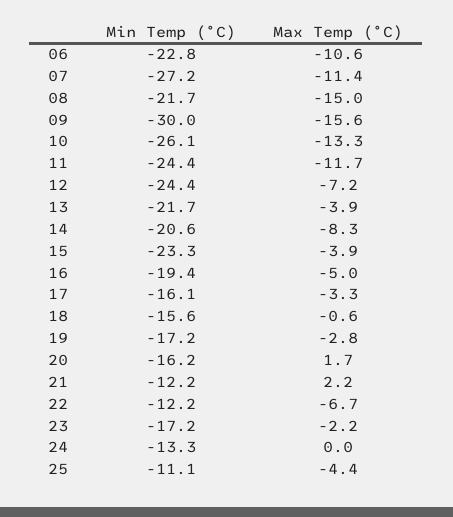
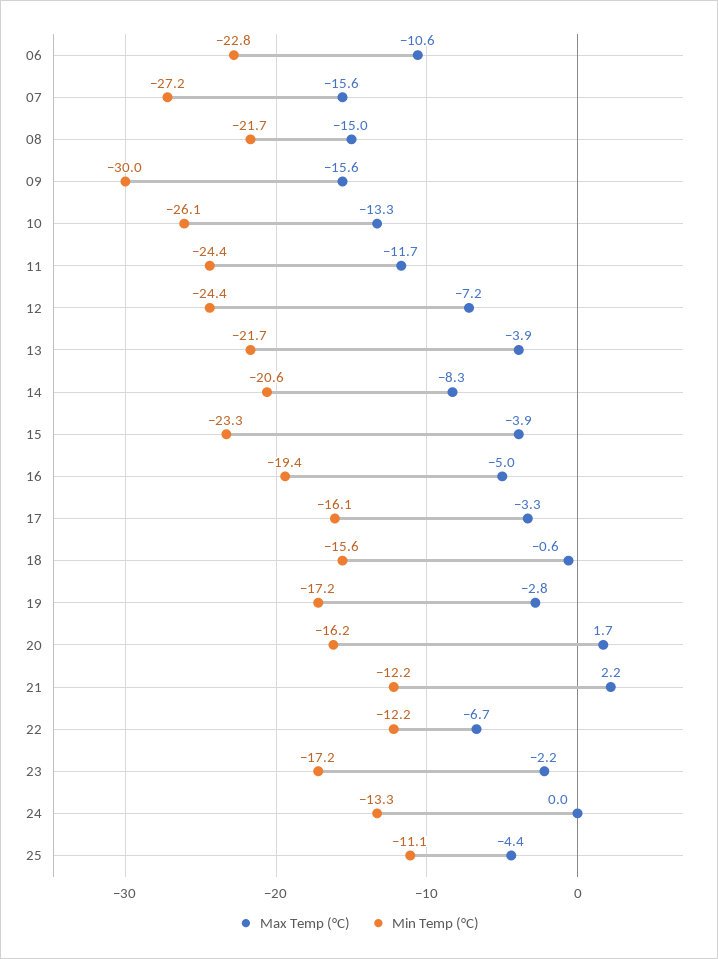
Max Temp (°C), 07: -11.4 -> -15.6

